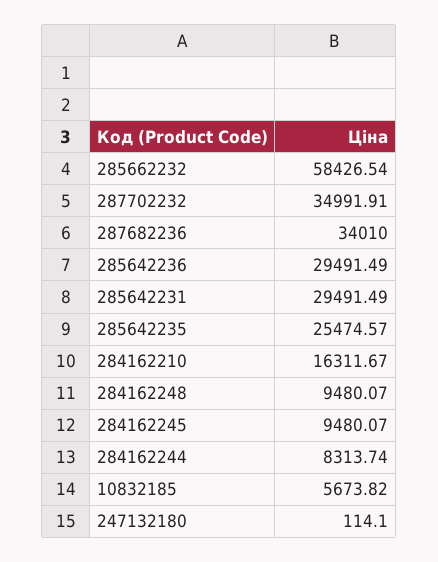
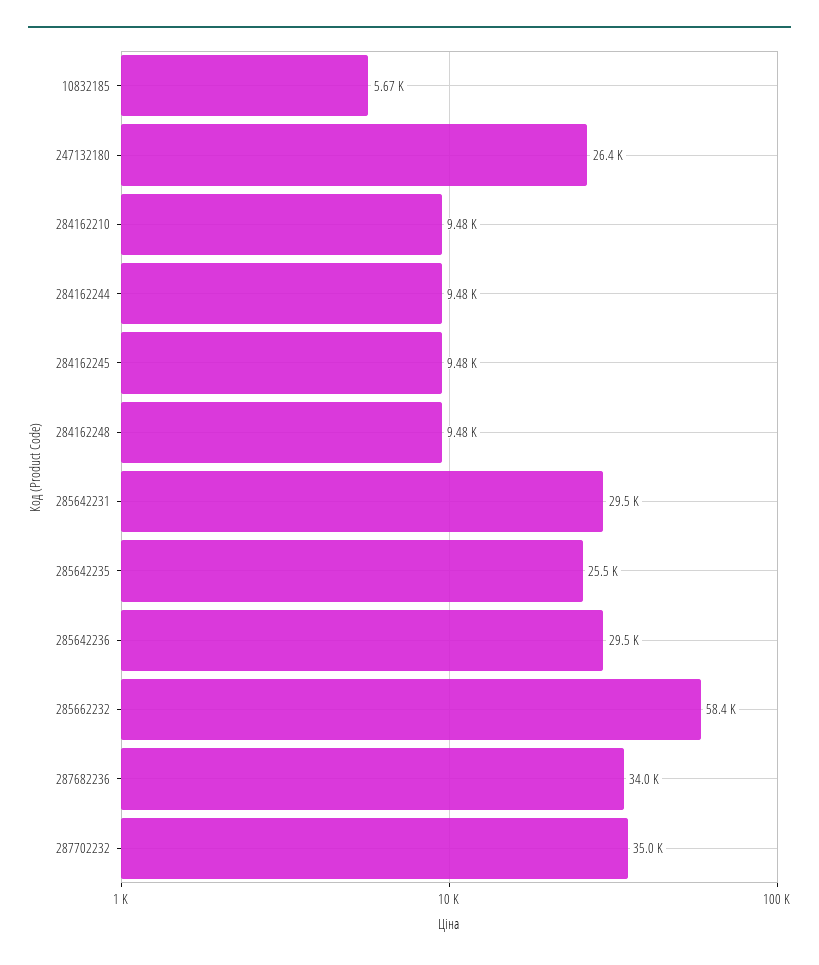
284162210: 16311.67 -> 9480
284162244: 8313.74 -> 9480
247132180: 114.1 -> 26400

